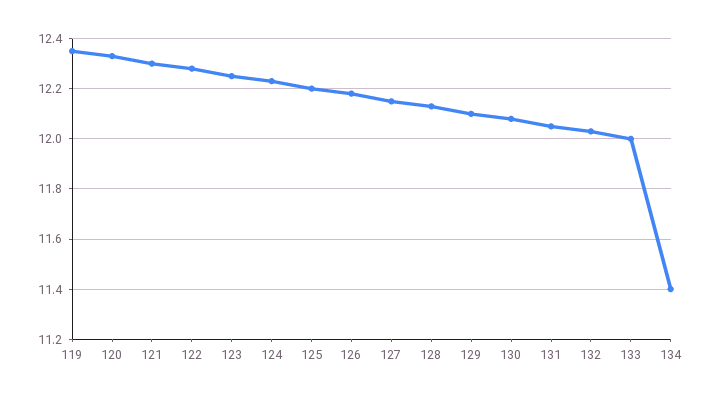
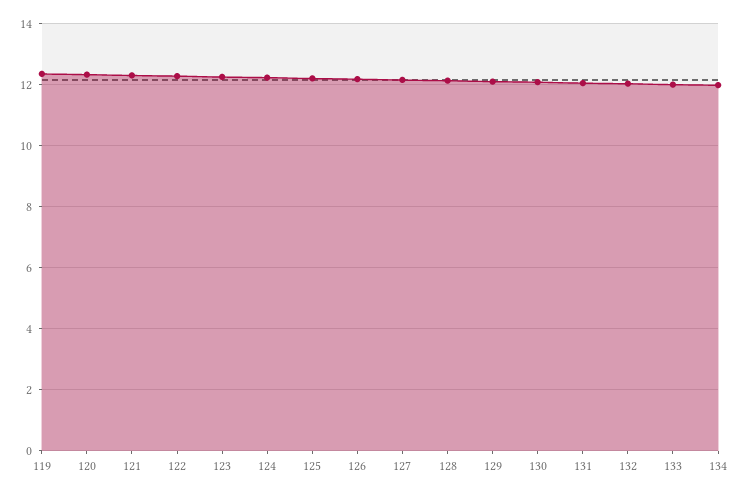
134: 11.4 -> 12

